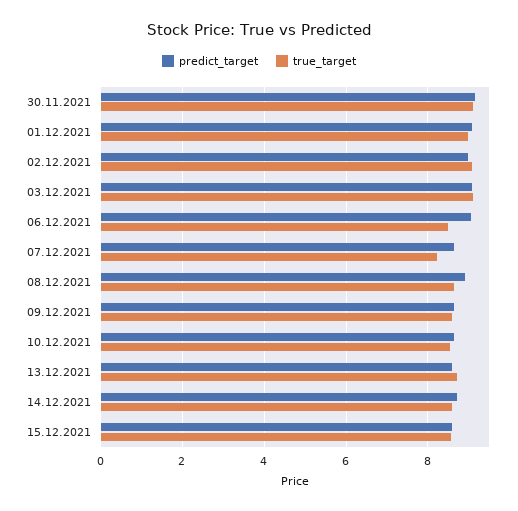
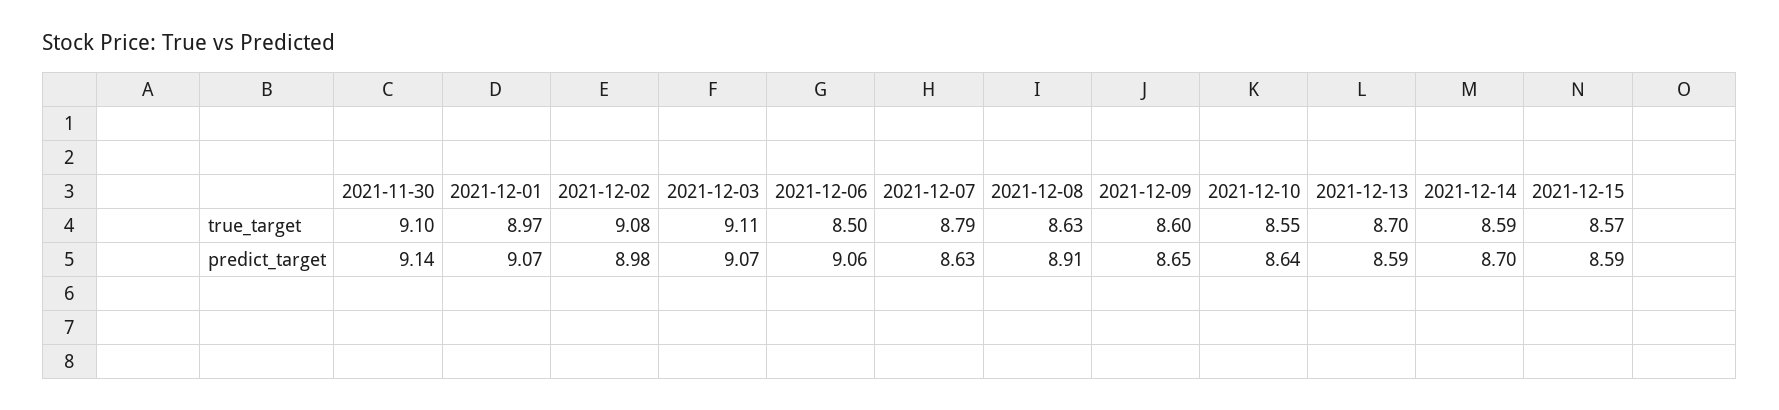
true_target, 07.12.2021: 8.2 -> 8.79

